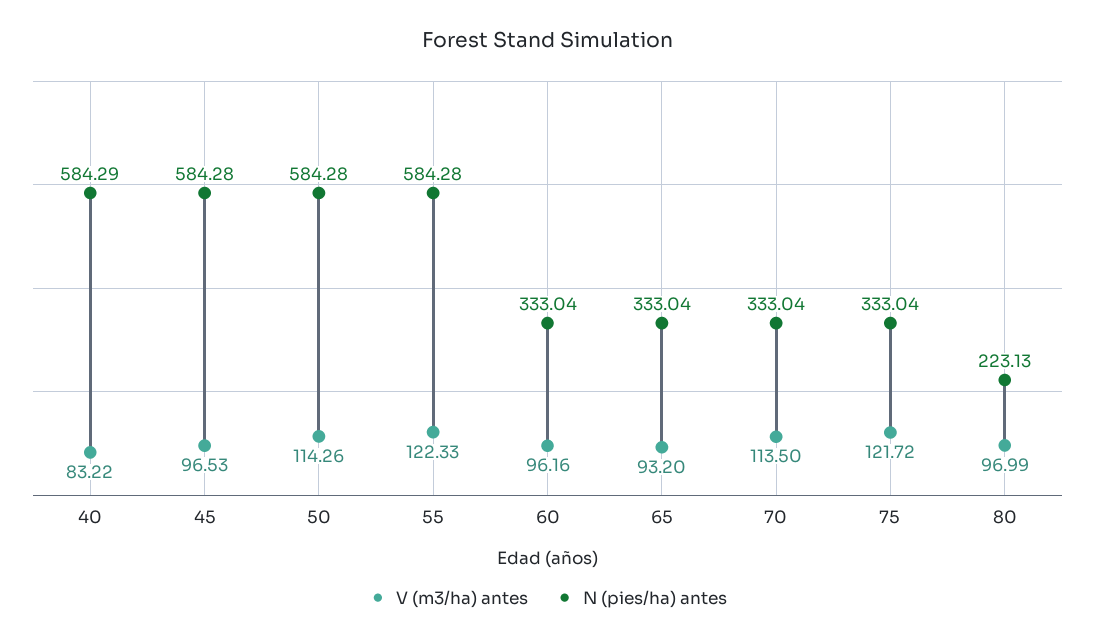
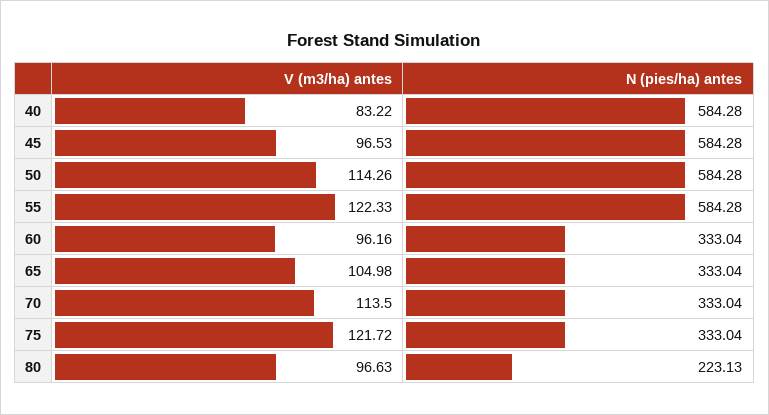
N (pies/ha) antes, 40: 584.29 -> 584.28
V (m3/ha) antes, 65: 93.2 -> 104.98
V (m3/ha) antes, 80: 96.99 -> 96.63

